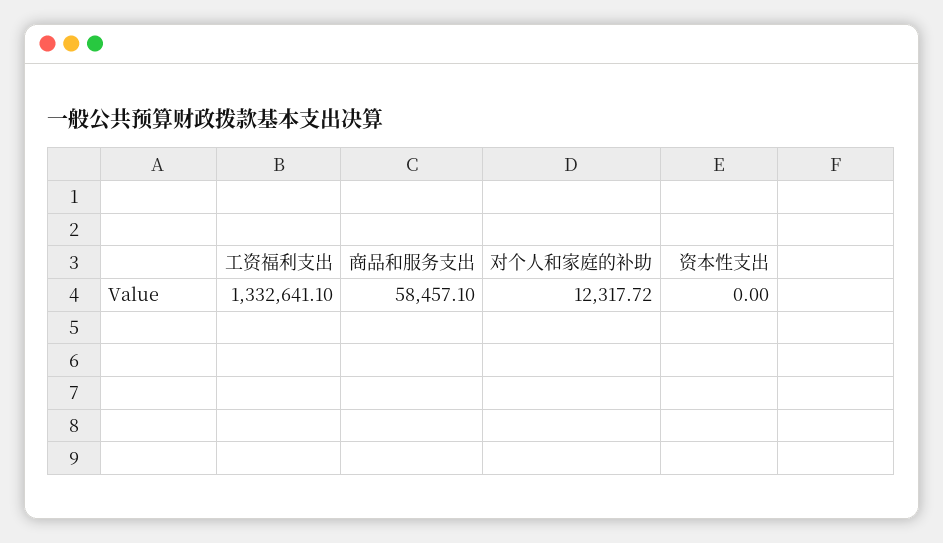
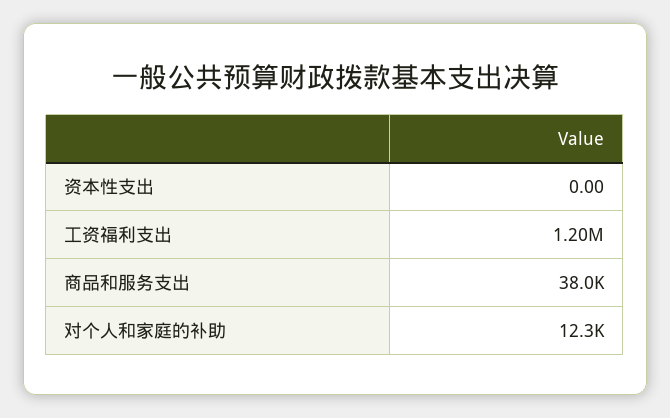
工资福利支出: 1332641.1 -> 1200000
商品和服务支出: 58457.1 -> 38000

